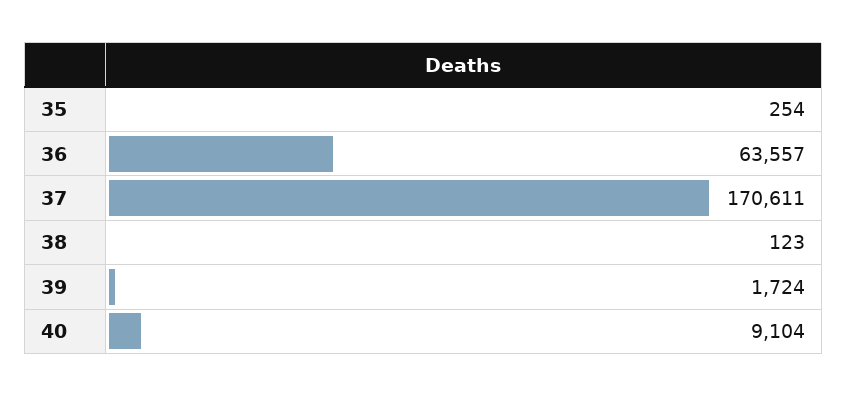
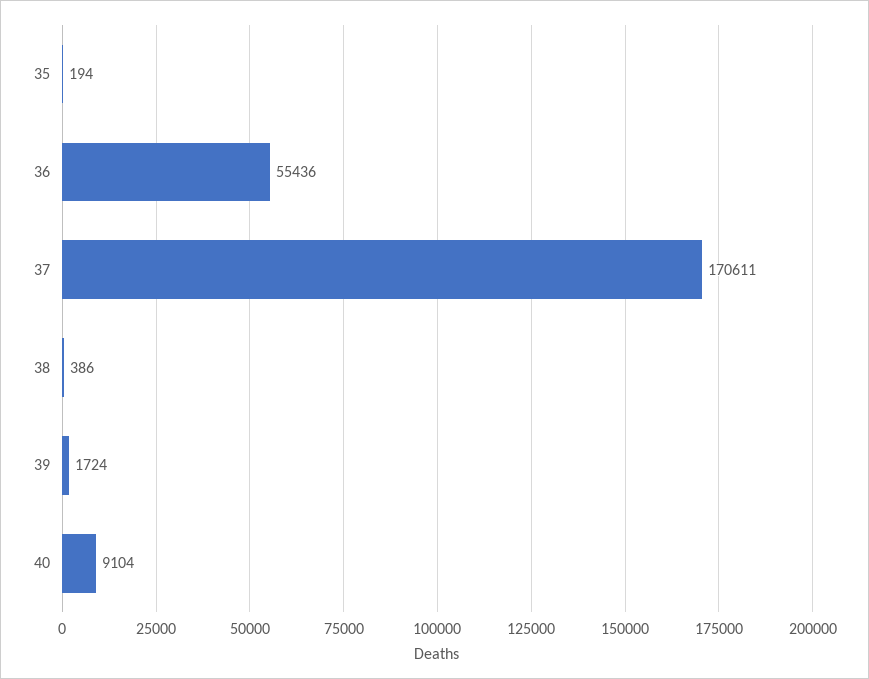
35: 254 -> 194
36: 63557 -> 55436
38: 123 -> 386

